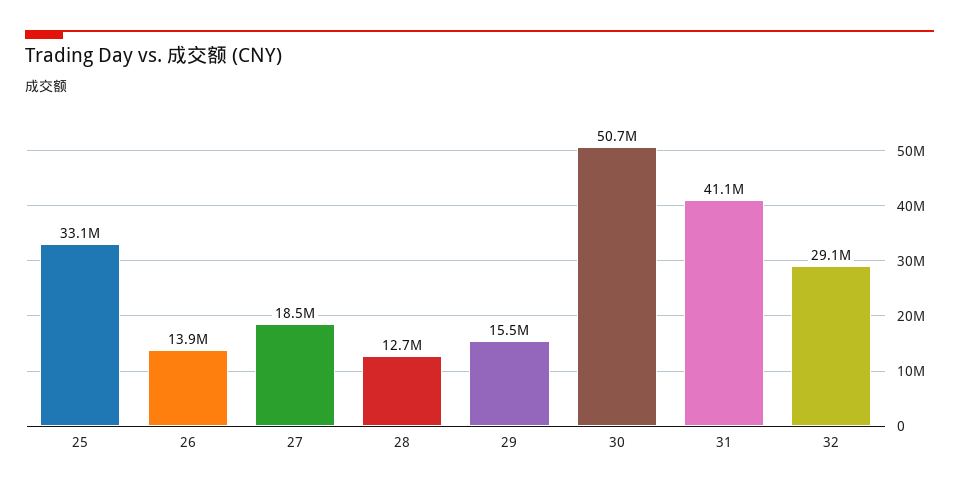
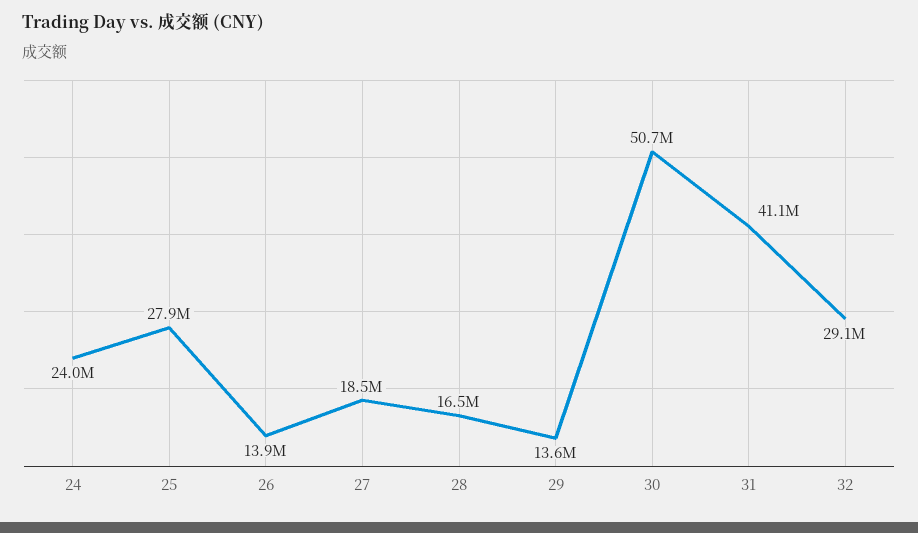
25: 33100000 -> 27900000
28: 12700000 -> 16500000
29: 15500000 -> 13600000
24: none -> 24000000

